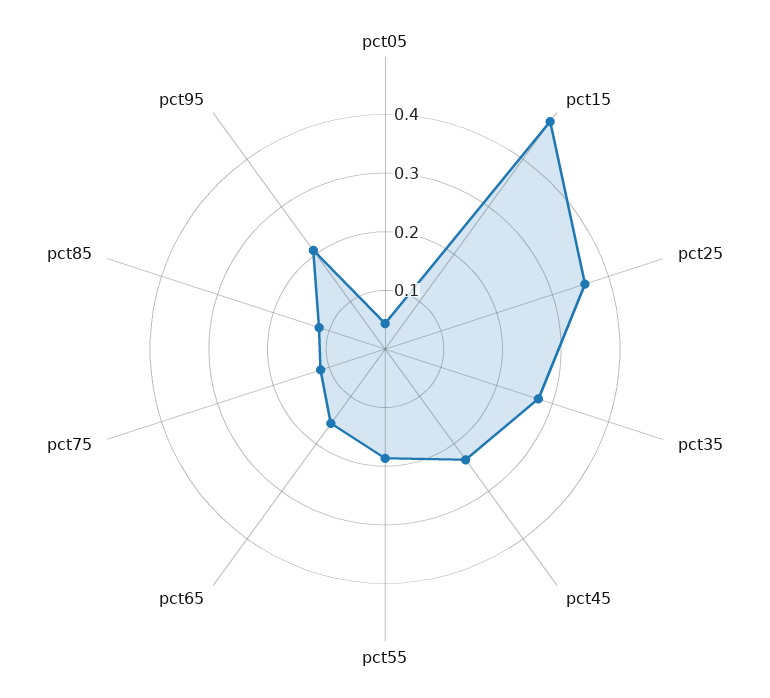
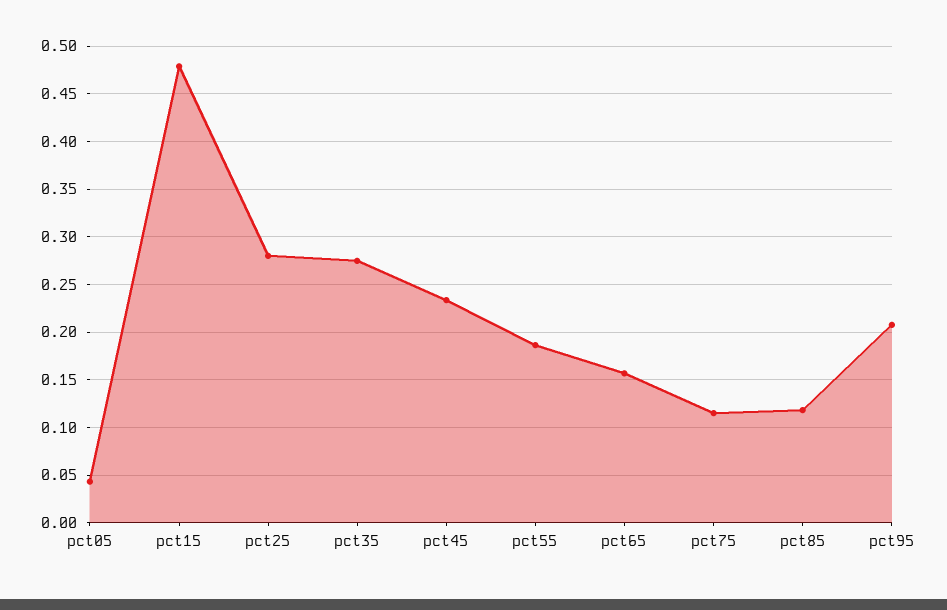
pct25: 0.36 -> 0.28

